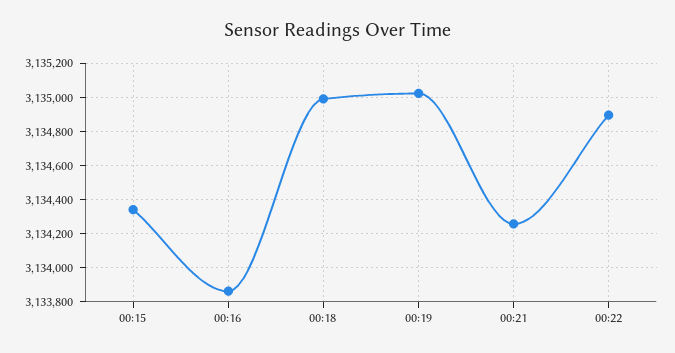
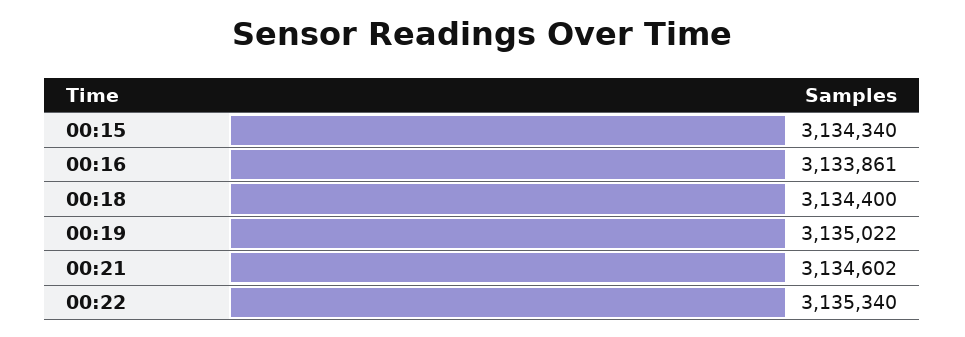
00:18: 3135000 -> 3134400
00:21: 3134250 -> 3134602
00:22: 3134900 -> 3135340

